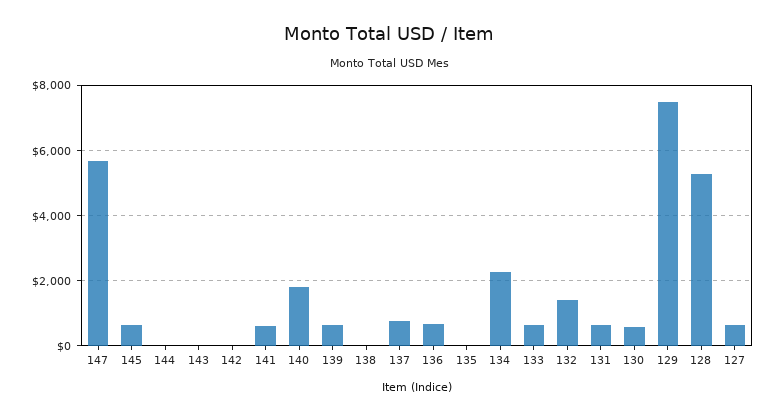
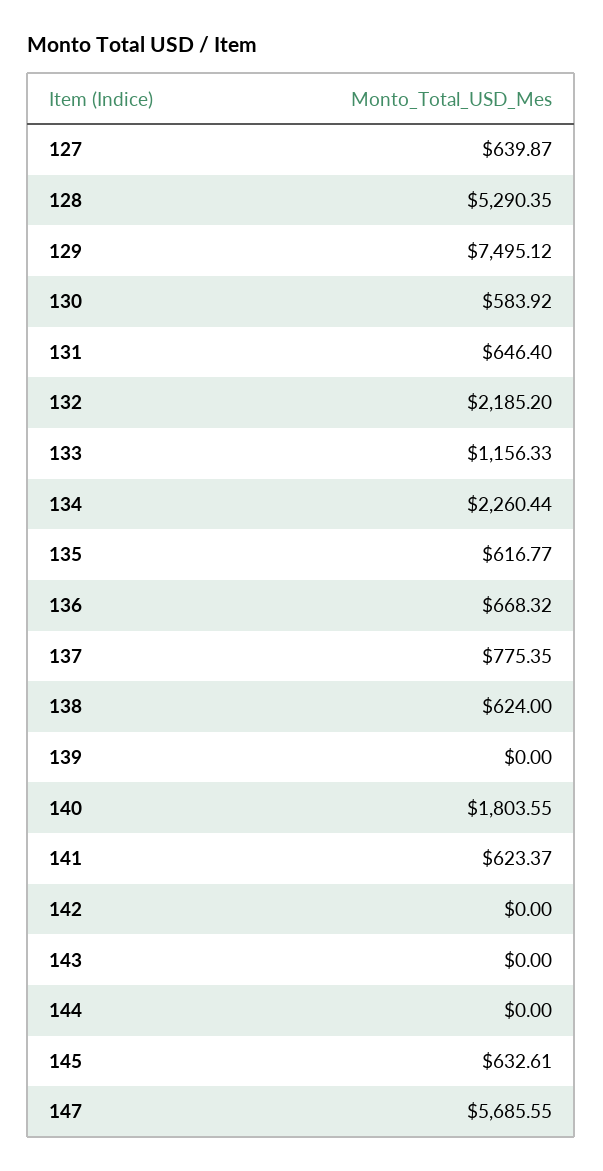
139: 600 -> 0
138: 0 -> 624
135: 0 -> 616.77
133: 600 -> 1156.33
132: 1400 -> 2185.2

